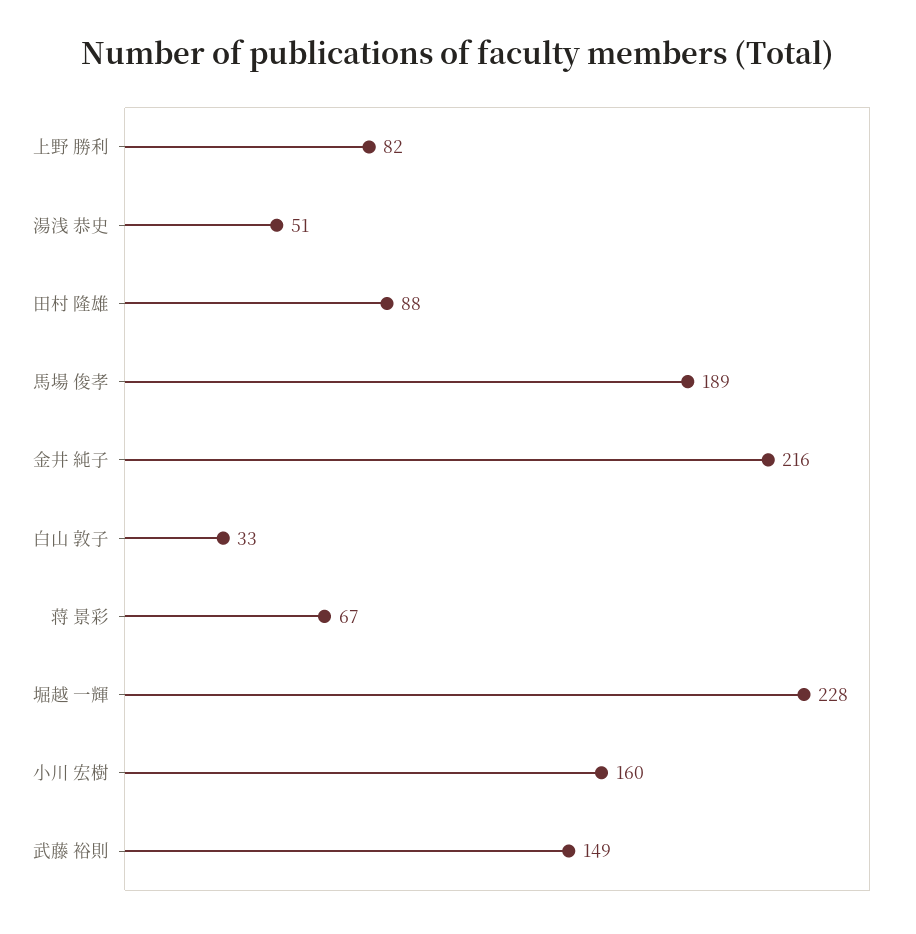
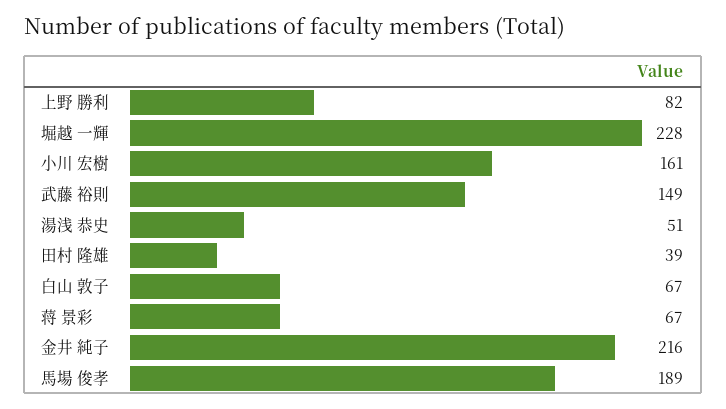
田村 隆雄: 88 -> 39
白山 敦子: 33 -> 67
小川 宏樹: 160 -> 161

